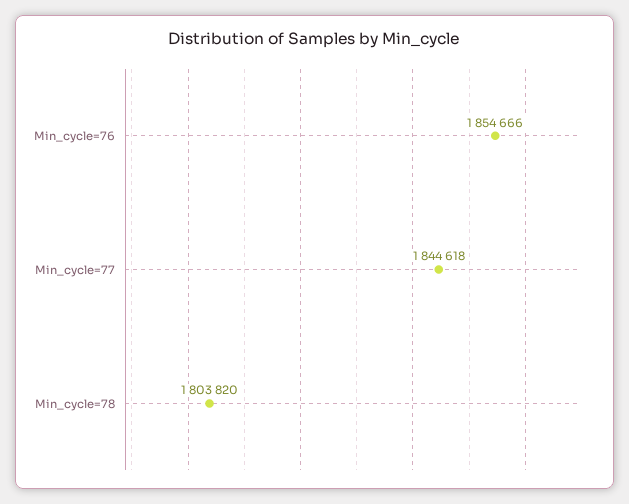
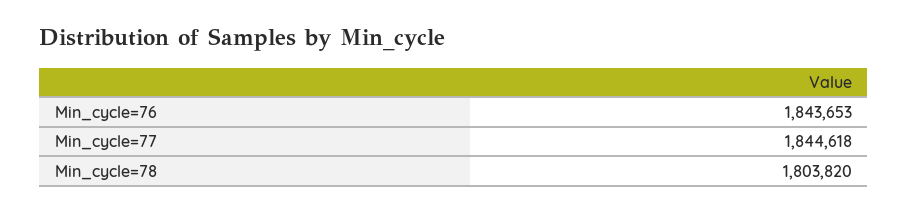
Min_cycle=76: 1854666 -> 1843653

